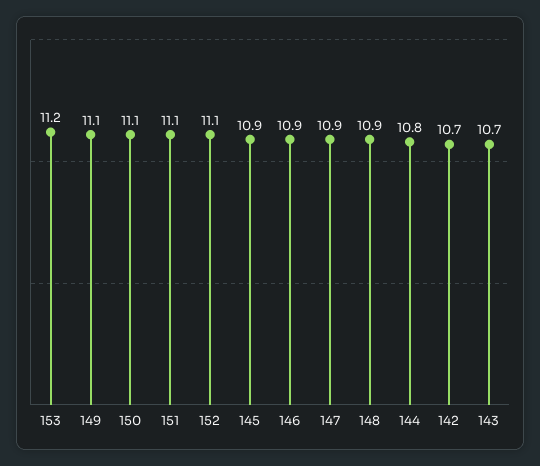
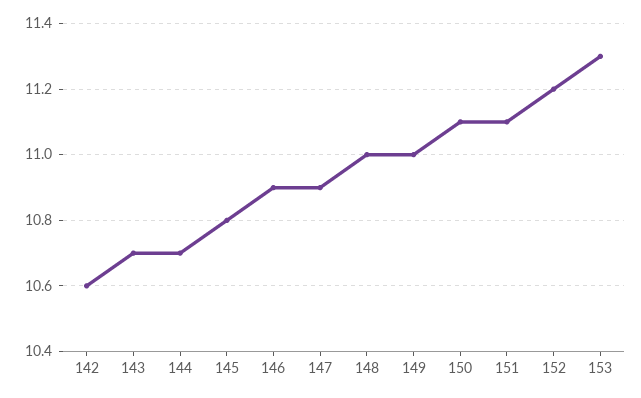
153: 11.2 -> 11.3
149: 11.1 -> 11
152: 11.1 -> 11.2
145: 10.9 -> 10.8
148: 10.9 -> 11
144: 10.8 -> 10.7
142: 10.7 -> 10.6

